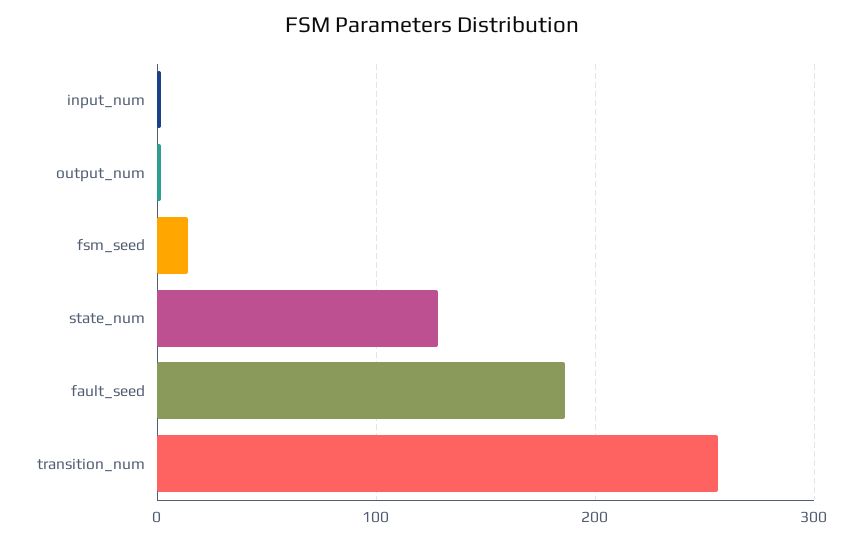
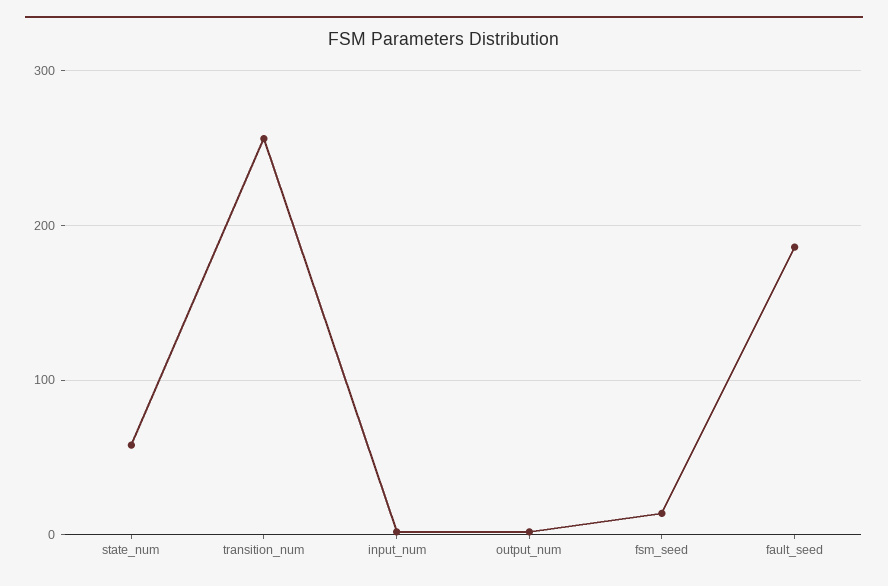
state_num: 130 -> 60

